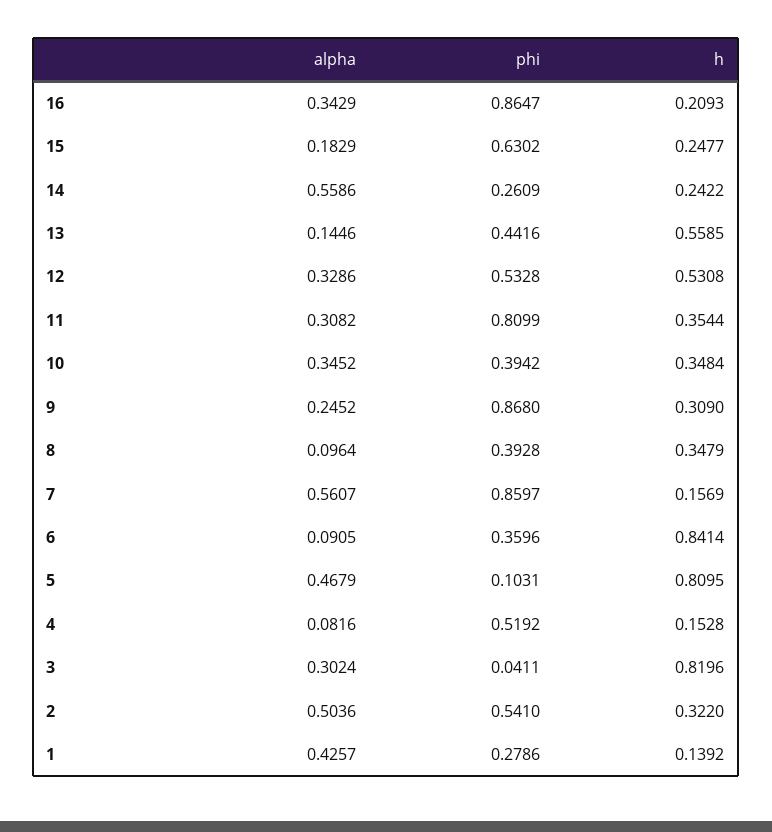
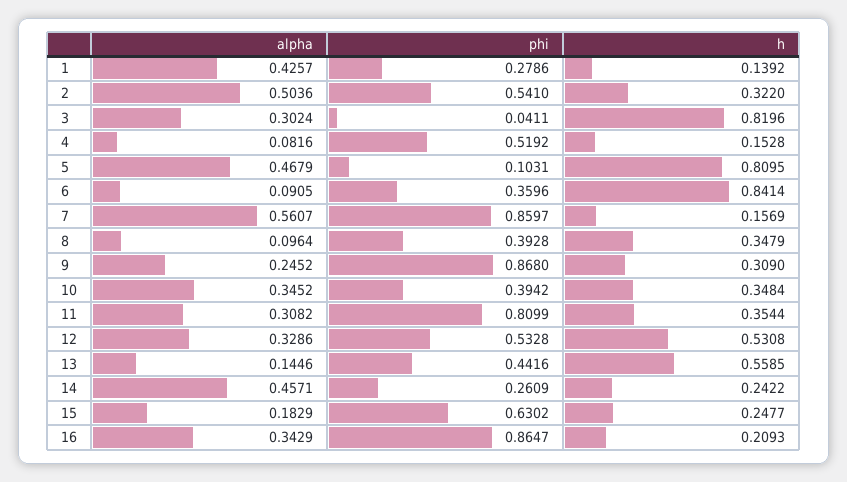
alpha, 14: 0.5586 -> 0.4571

